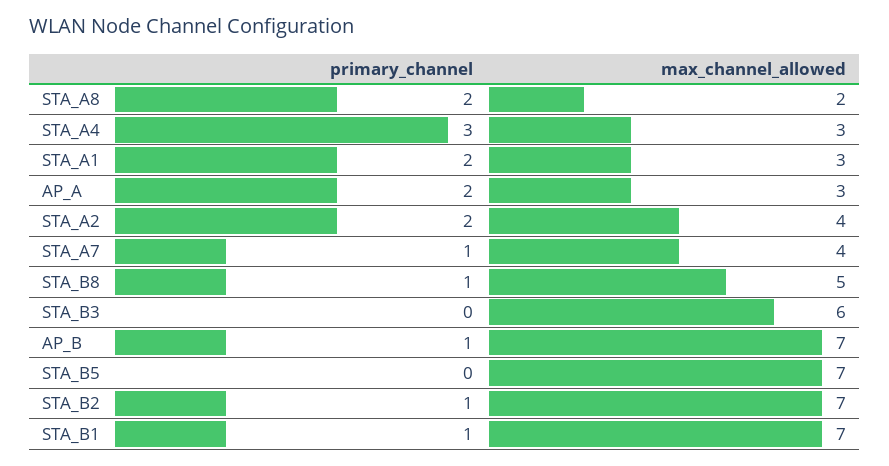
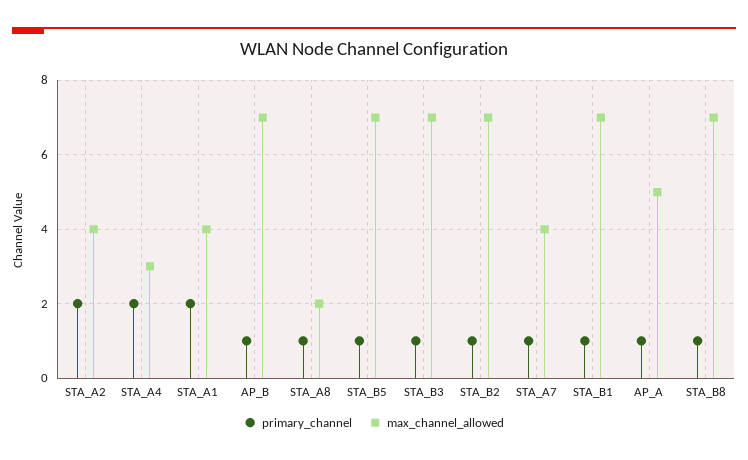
primary_channel, STA_A8: 2 -> 1
primary_channel, STA_A4: 3 -> 2
max_channel_allowed, STA_A1: 3 -> 4
primary_channel, AP_A: 2 -> 1
max_channel_allowed, AP_A: 3 -> 5
max_channel_allowed, STA_B8: 5 -> 7
primary_channel, STA_B3: 0 -> 1
max_channel_allowed, STA_B3: 6 -> 7
primary_channel, STA_B5: 0 -> 1

